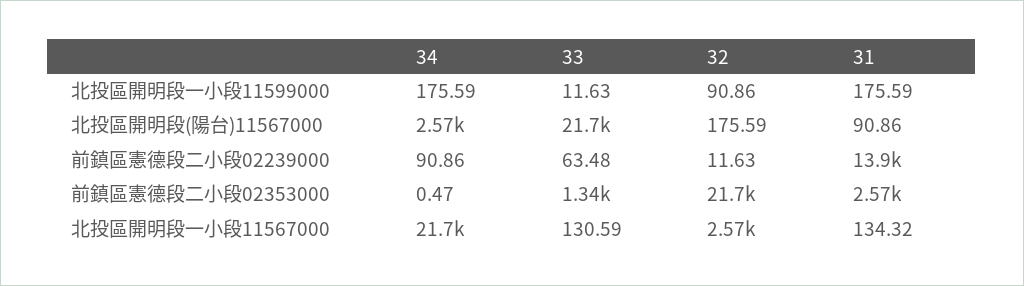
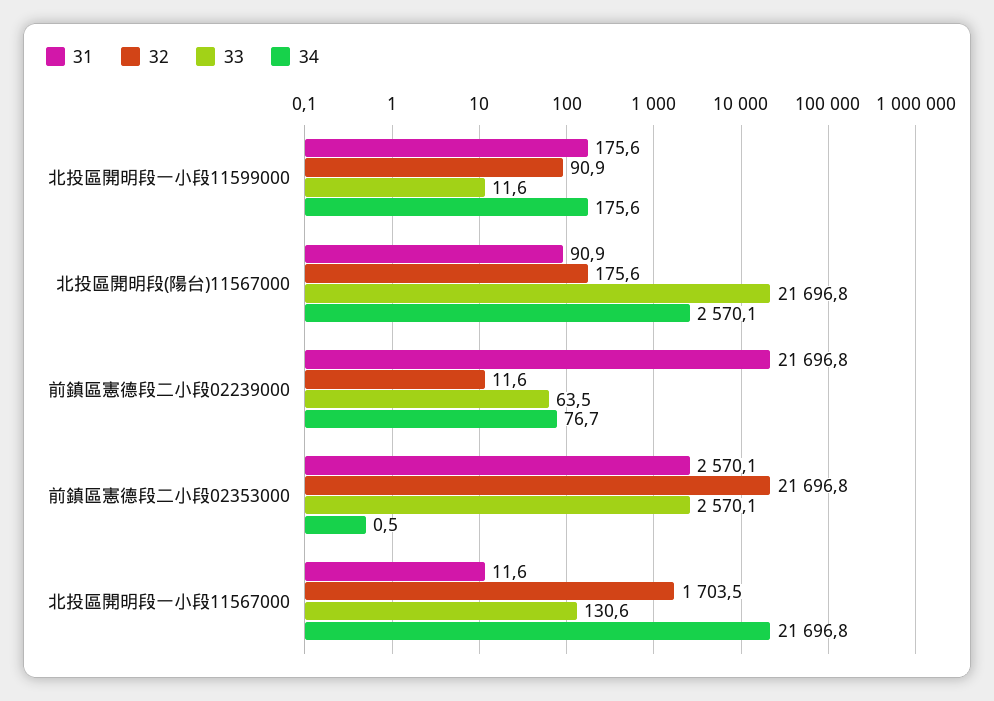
34, 前鎮區憲德段二小段02239000: 90.86 -> 76.7
31, 前鎮區憲德段二小段02239000: 13900 -> 21696.8
33, 前鎮區憲德段二小段02353000: 1340 -> 2570.1
32, 北投區開明段一小段11567000: 2570 -> 1703.5
31, 北投區開明段一小段11567000: 134.32 -> 11.6

